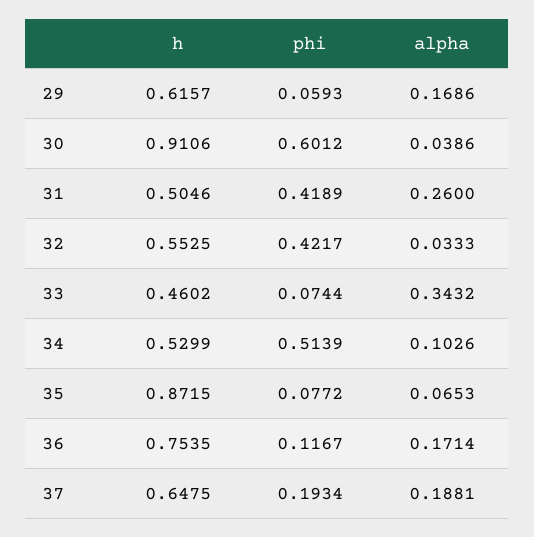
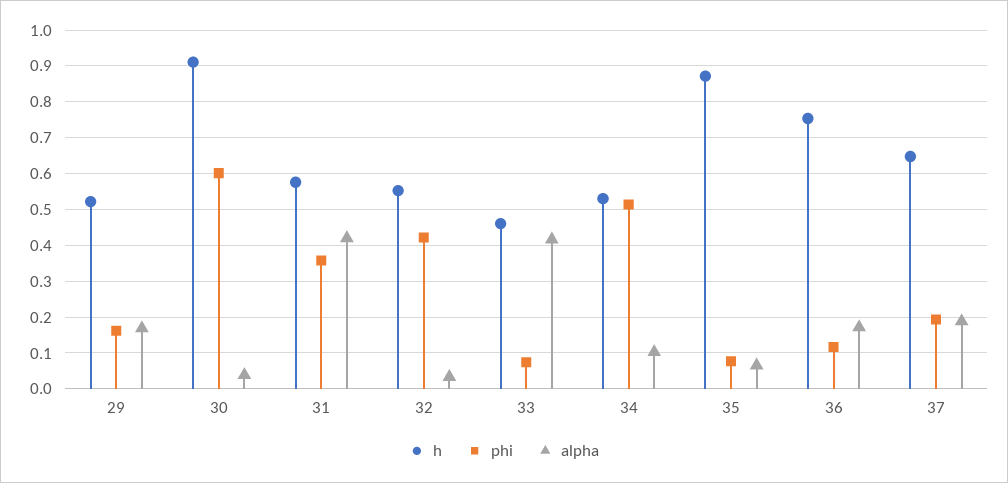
h, 29: 0.6157 -> 0.52
phi, 29: 0.0593 -> 0.16
h, 31: 0.5046 -> 0.58
phi, 31: 0.4189 -> 0.36
alpha, 31: 0.26 -> 0.42
alpha, 33: 0.3432 -> 0.42

